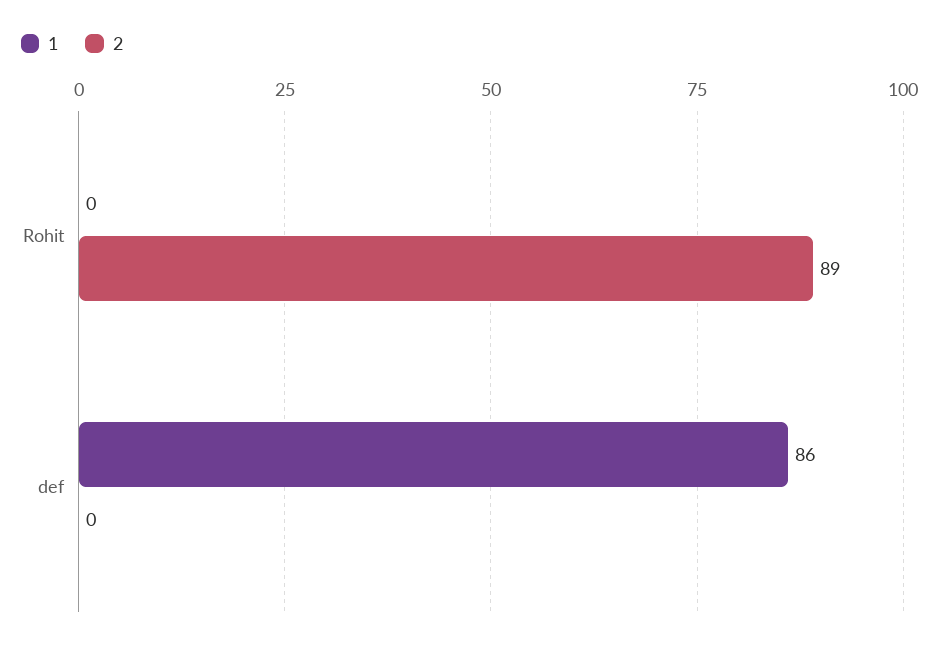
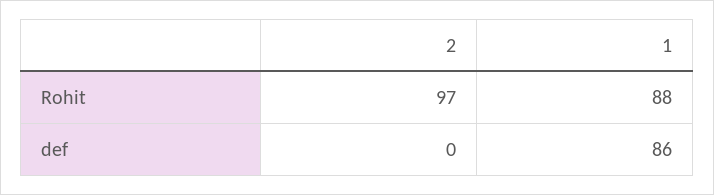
1, Rohit: 0 -> 88
2, Rohit: 89 -> 97

